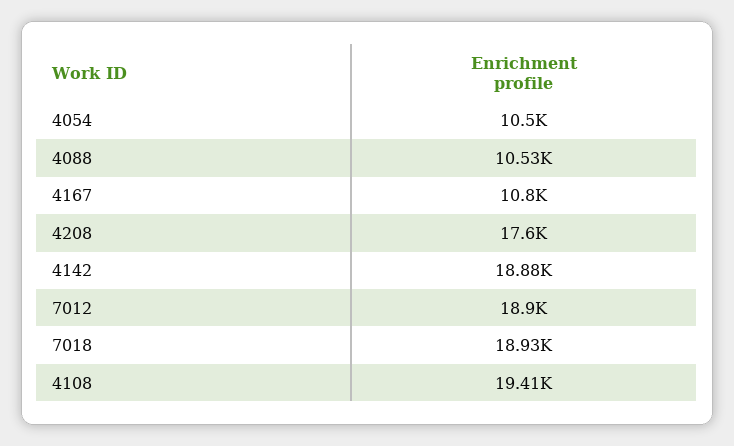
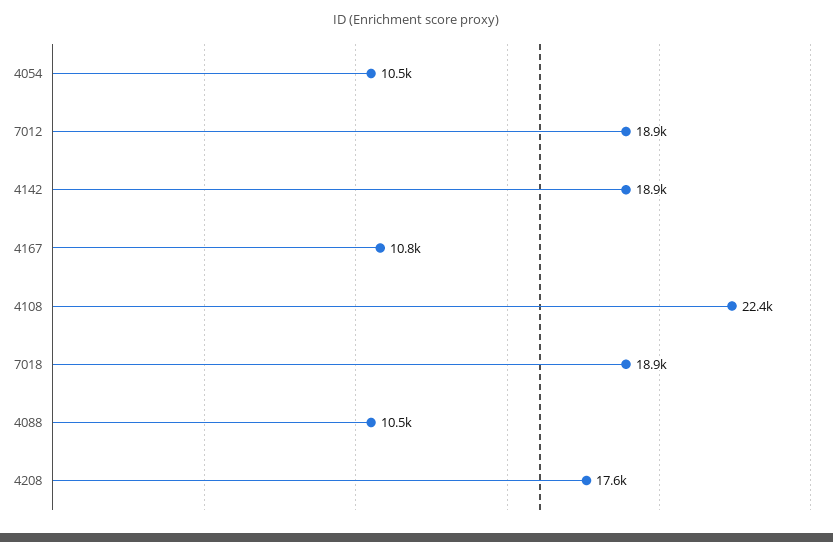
4108: 19410 -> 22400

